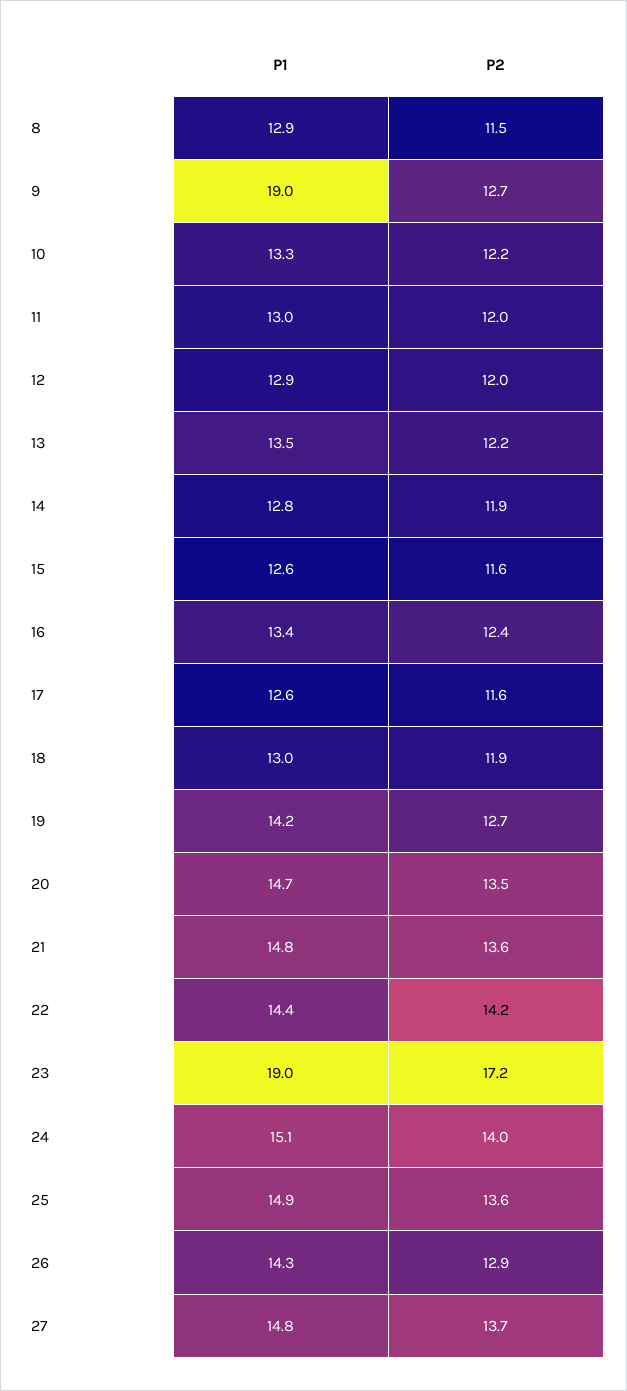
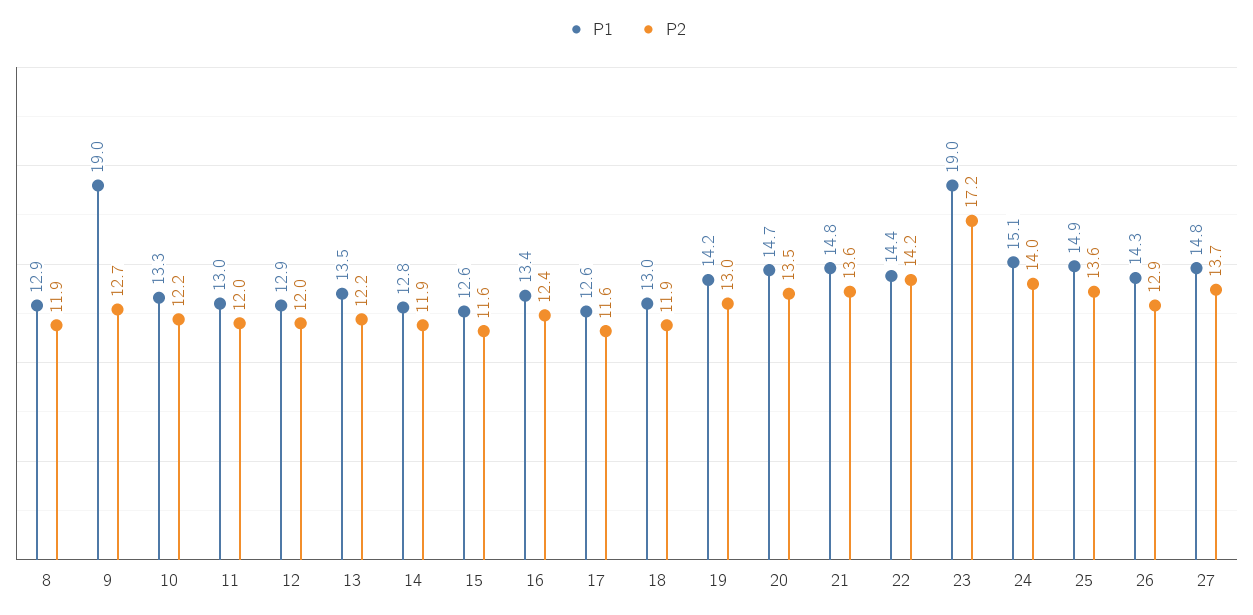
P2, 8: 11.5 -> 11.9
P2, 19: 12.7 -> 13

